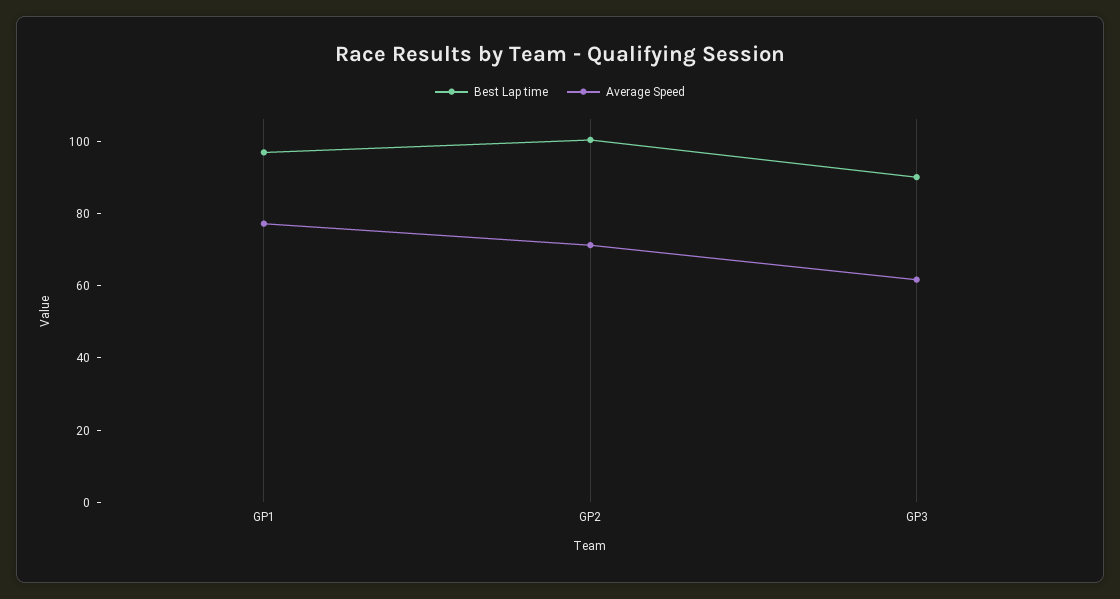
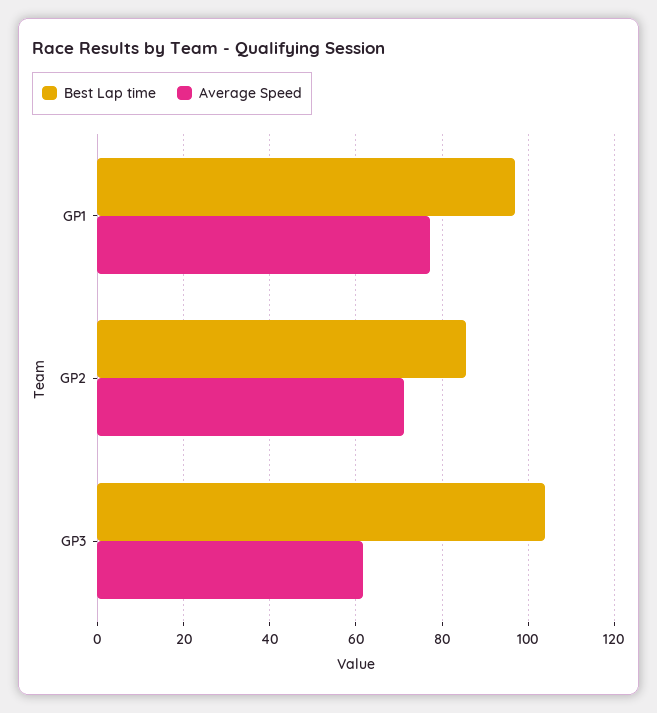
Best Lap time, GP2: 100 -> 86
Best Lap time, GP3: 90 -> 104

